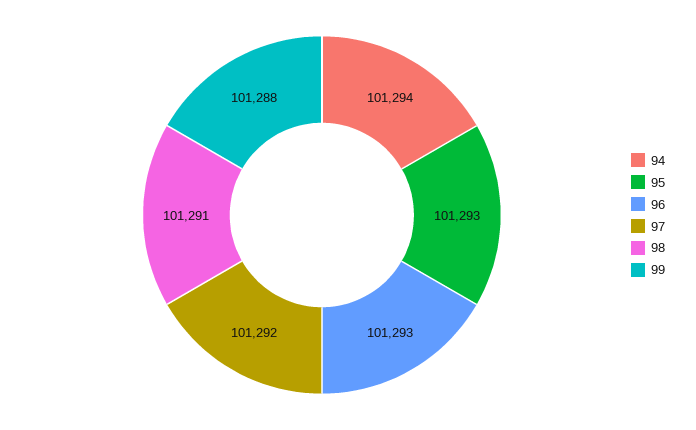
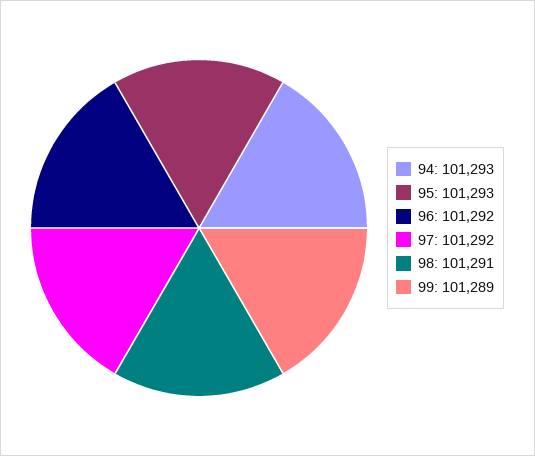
94: 101294 -> 101293
96: 101293 -> 101292
99: 101288 -> 101289

